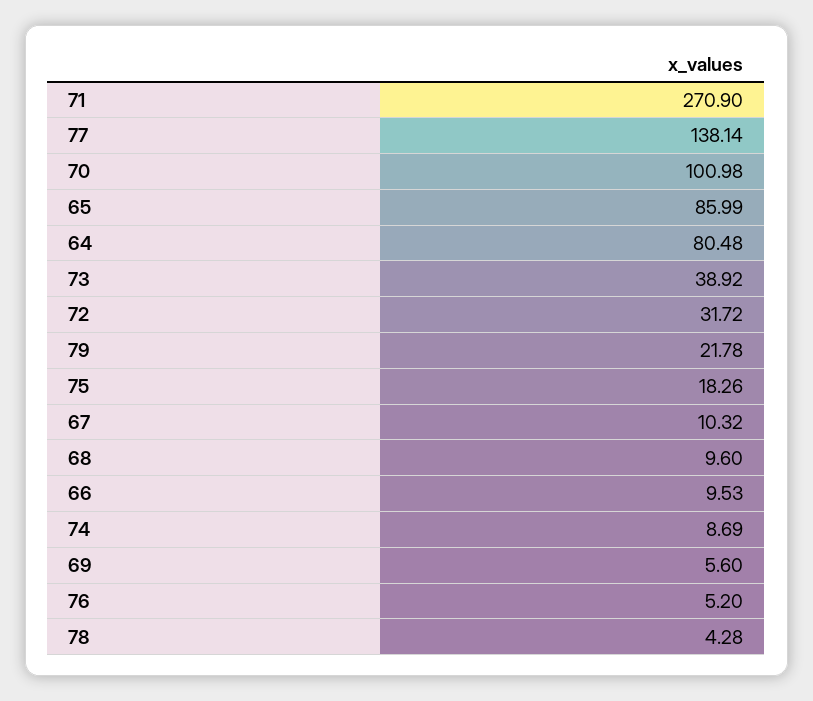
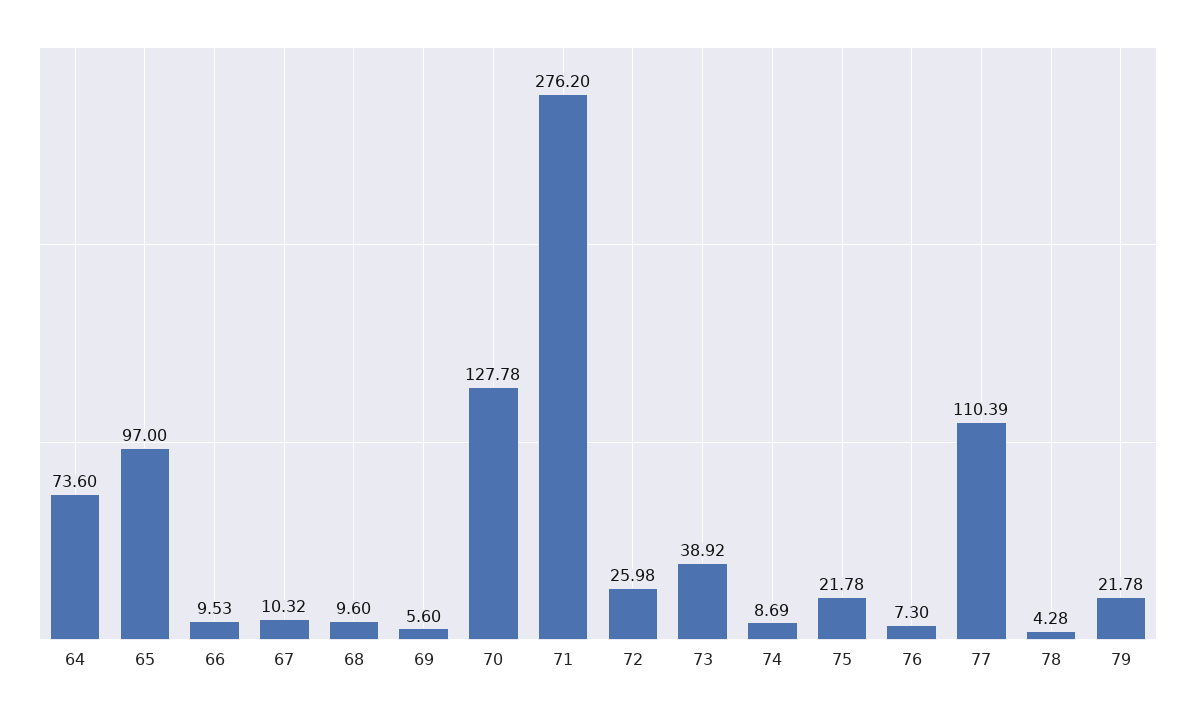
71: 270.9 -> 276.2
77: 138.14 -> 110.39
70: 100.98 -> 127.78
65: 85.99 -> 97
64: 80.48 -> 73.6
72: 31.72 -> 25.98
75: 18.26 -> 21.78
76: 5.2 -> 7.3

